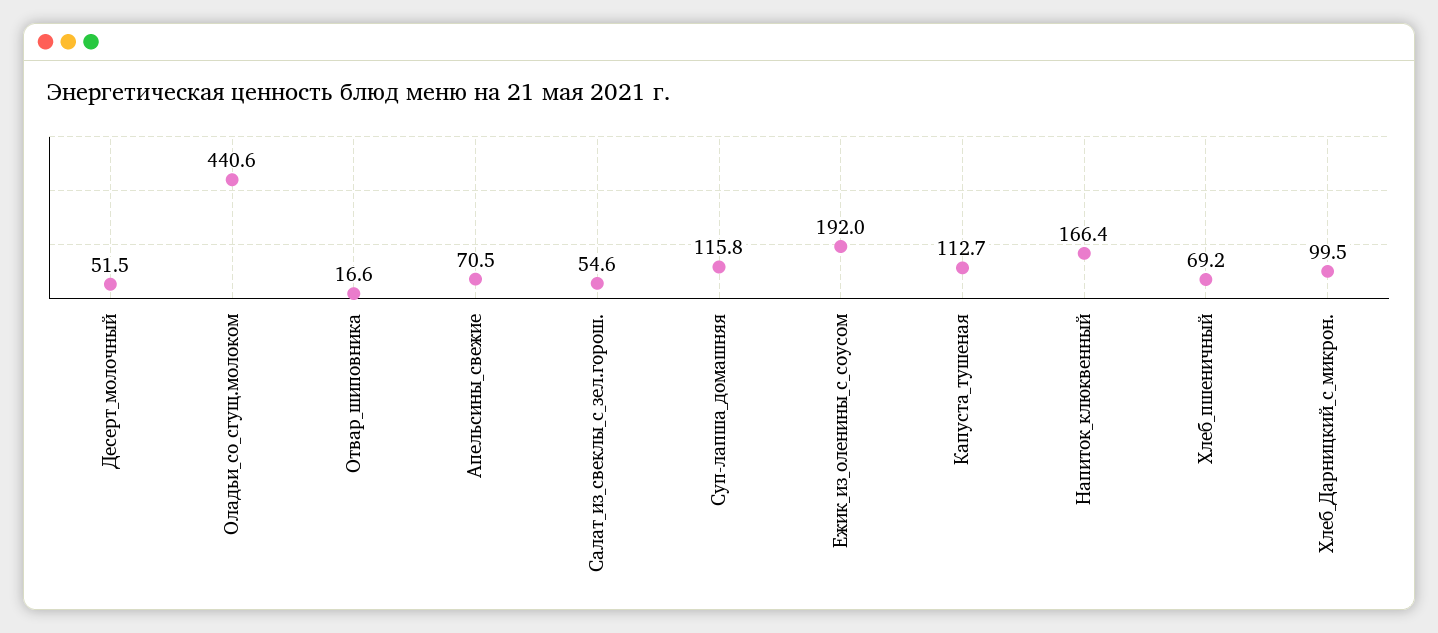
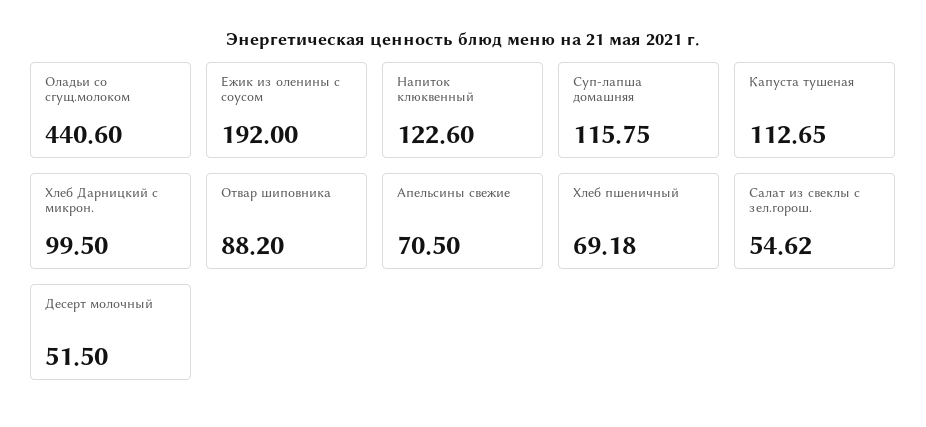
Отвар_шиповника: 16.6 -> 88.2
Напиток_клюквенный: 166.4 -> 122.6

